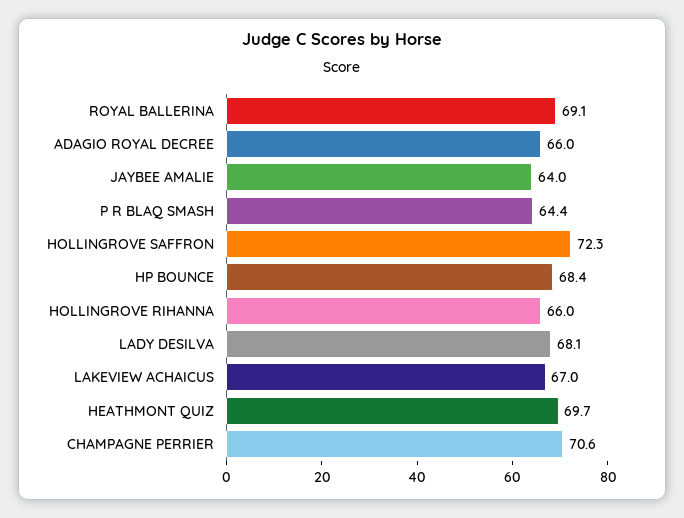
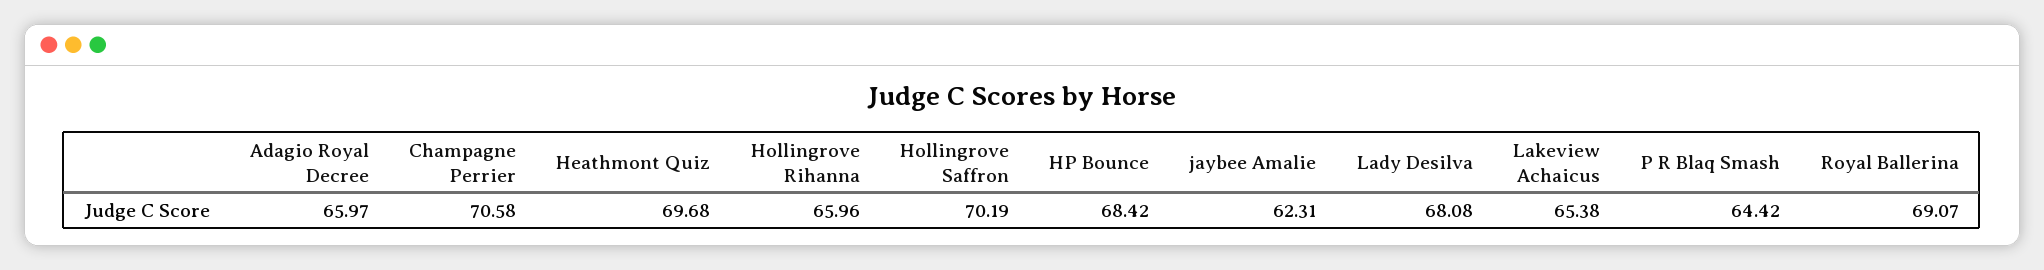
JAYBEE AMALIE: 64 -> 62.31
HOLLINGROVE SAFFRON: 72.3 -> 70.19
LAKEVIEW ACHAICUS: 67 -> 65.38

